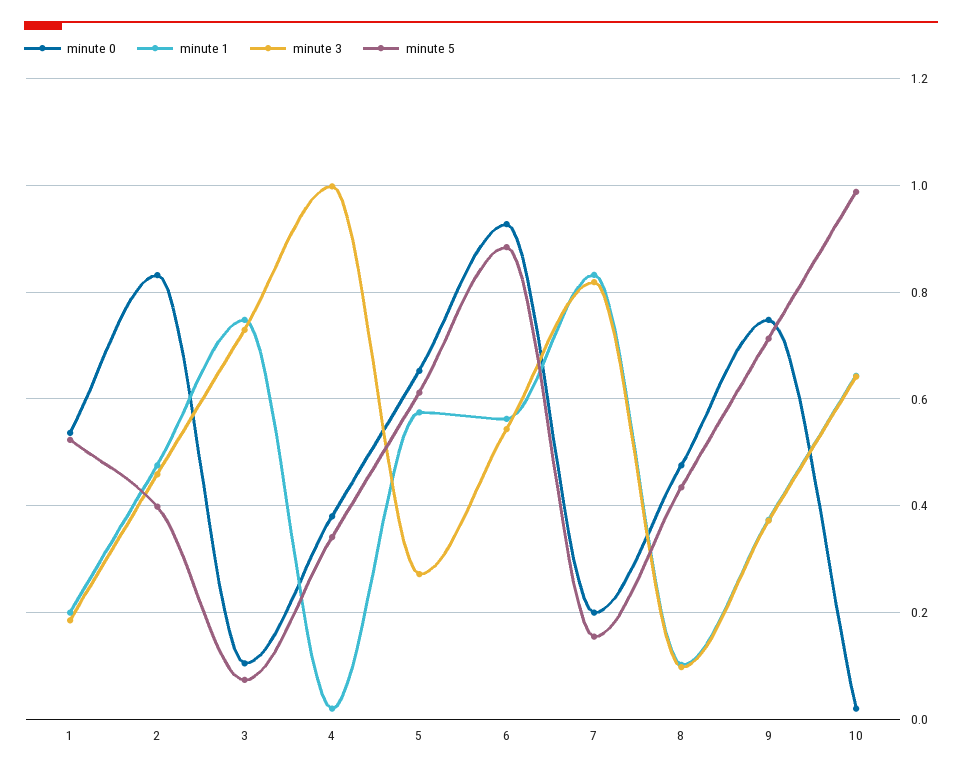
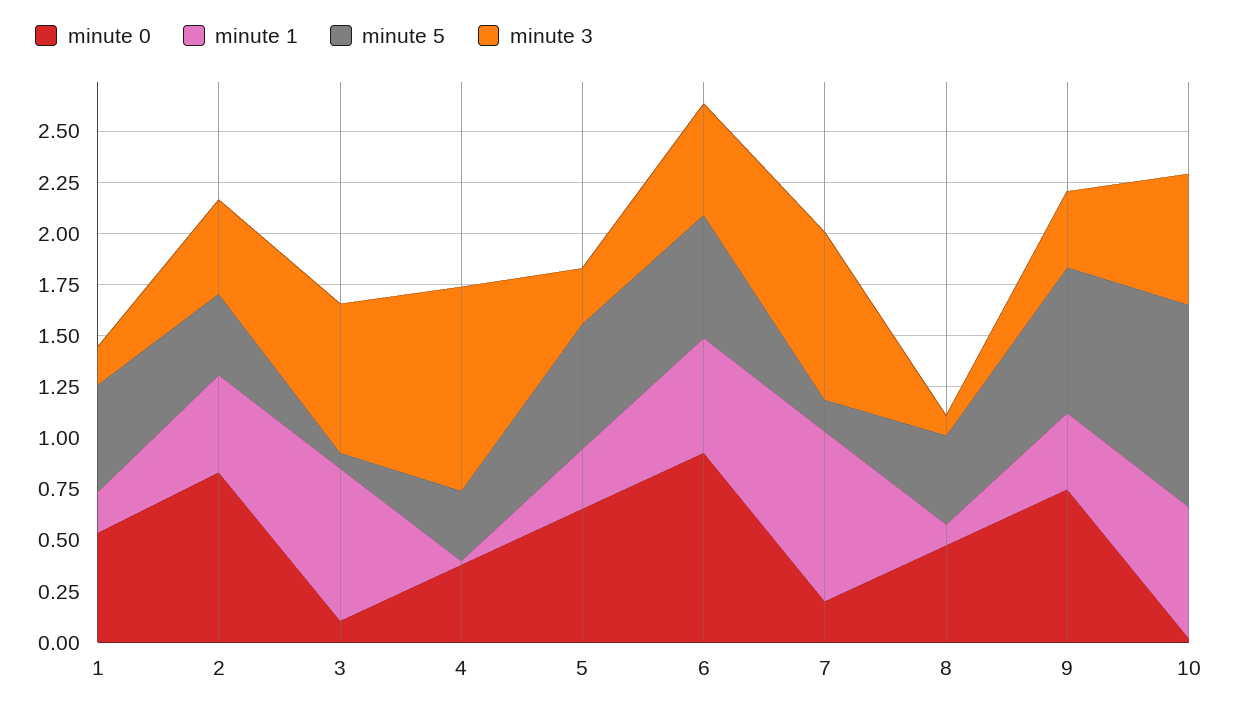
minute 1, 5: 0.58 -> 0.3
minute 5, 6: 0.88 -> 0.6

